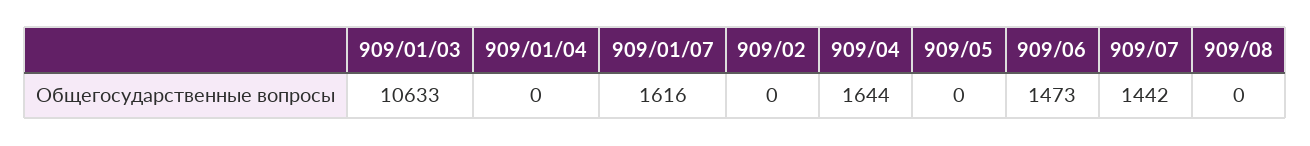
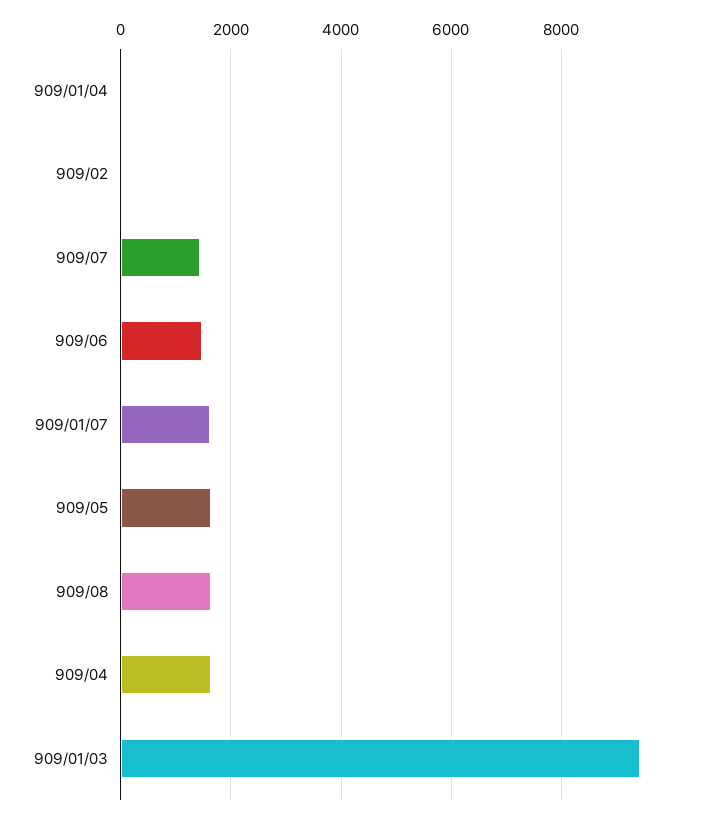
909/01/03: 10633 -> 9400
909/05: 0 -> 1600
909/08: 0 -> 1600

